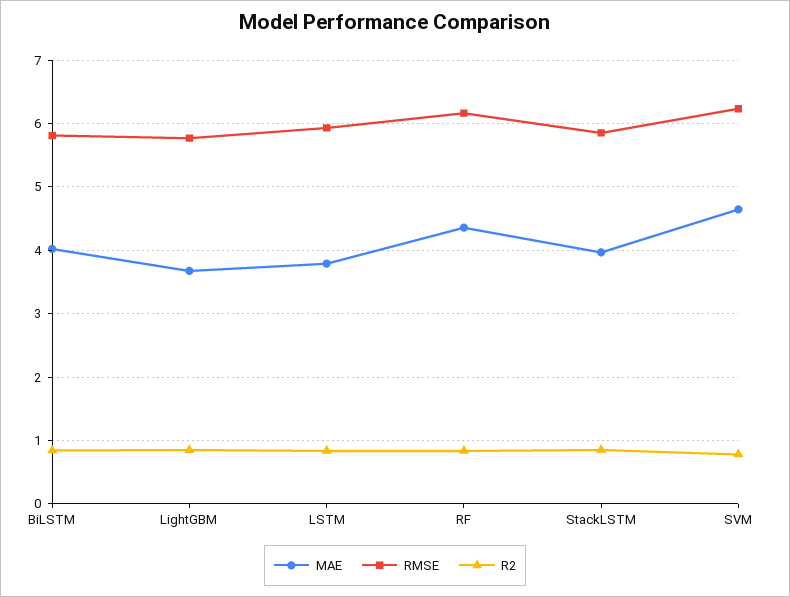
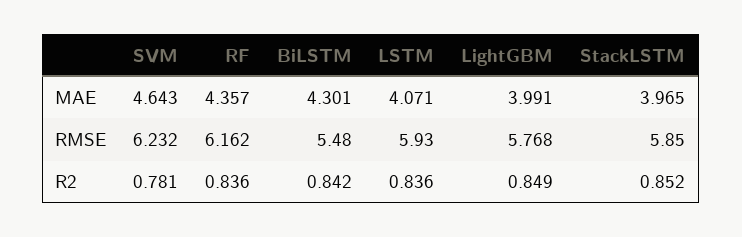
MAE, BiLSTM: 4 -> 4.301
RMSE, BiLSTM: 5.8 -> 5.48
MAE, LightGBM: 3.7 -> 3.991
MAE, LSTM: 3.8 -> 4.071

